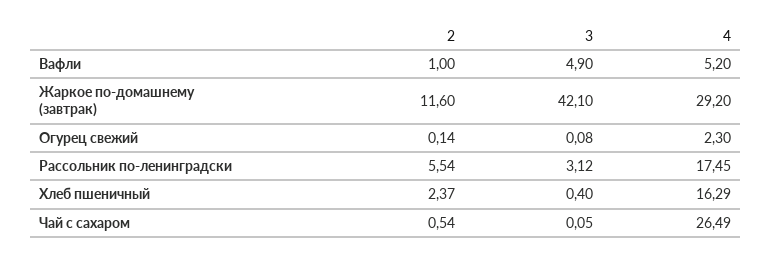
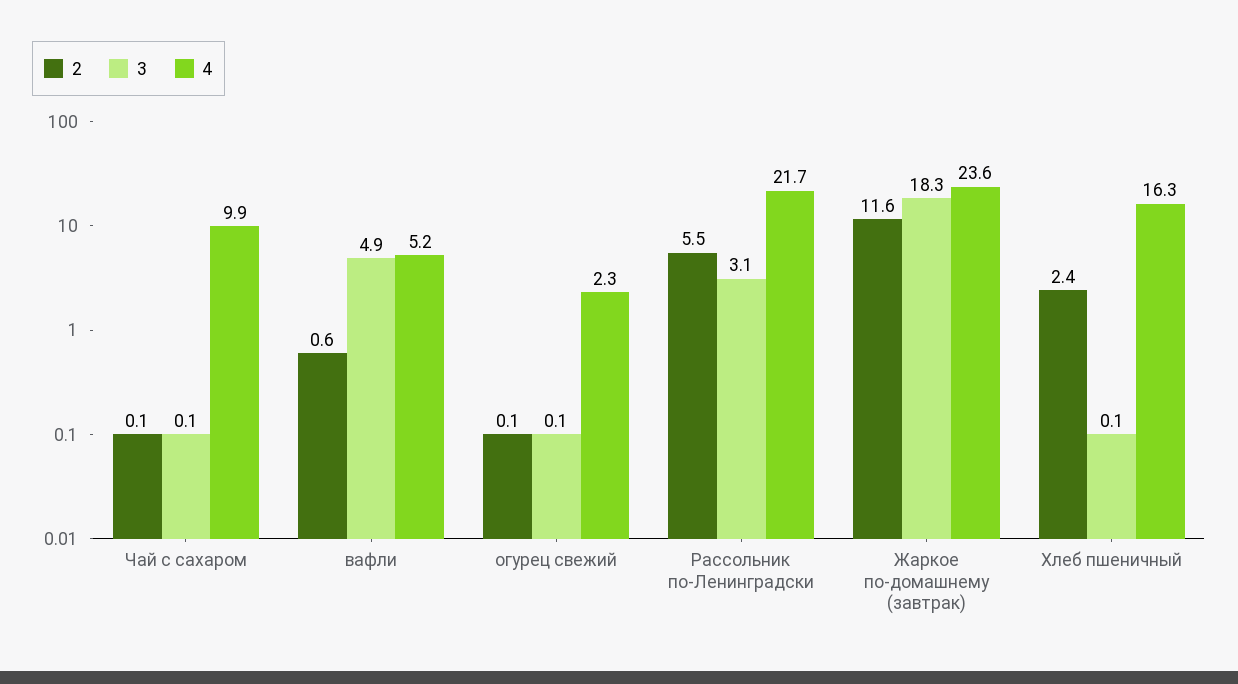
2, Вафли: 1 -> 0.6
3, Жаркое по-домашнему (завтрак): 42.1 -> 18.3
4, Жаркое по-домашнему (завтрак): 29.2 -> 23.6
4, Рассольник по-ленинградски: 17.45 -> 21.7
3, Хлеб пшеничный: 0.4 -> 0.1
2, Чай с сахаром: 0.54 -> 0.1
4, Чай с сахаром: 26.49 -> 9.9

